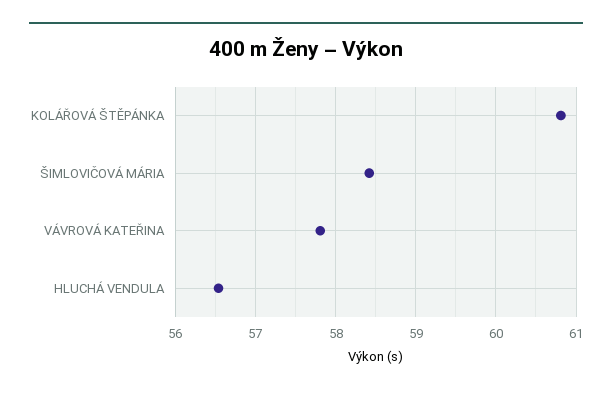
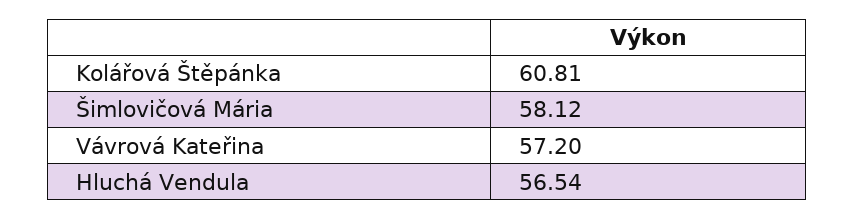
ŠIMLOVIČOVÁ MÁRIA: 58.4 -> 58.12
VÁVROVÁ KATEŘINA: 57.8 -> 57.2

